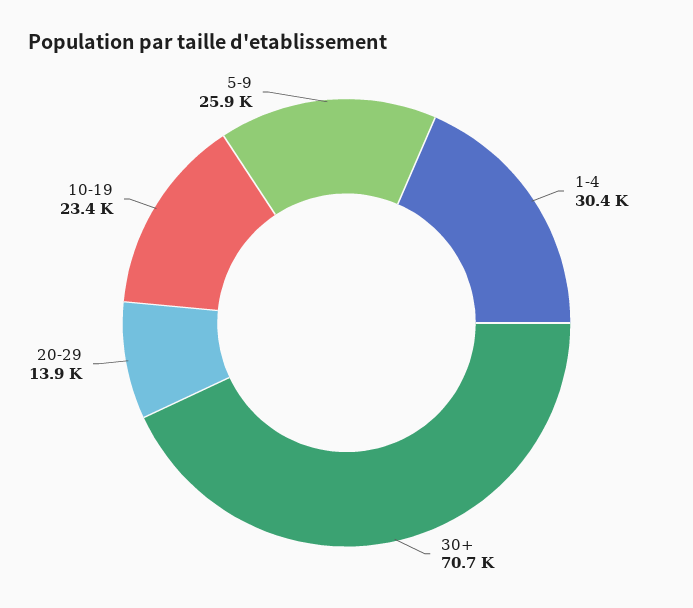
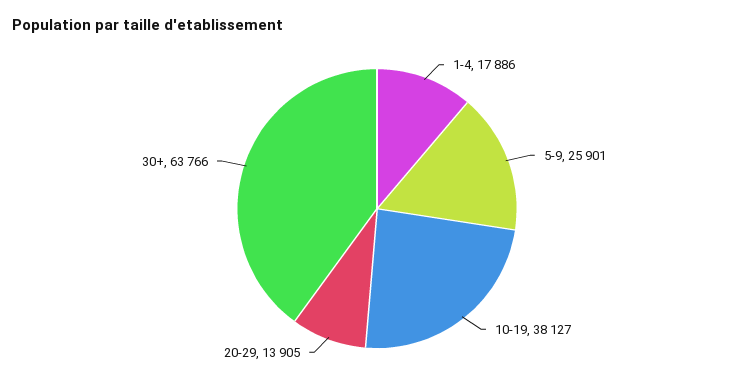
1-4: 30400 -> 17886
30+: 70700 -> 63766
10-19: 23400 -> 38127

